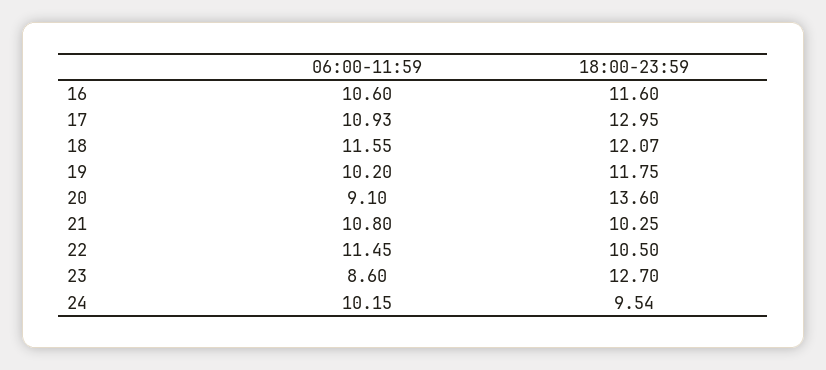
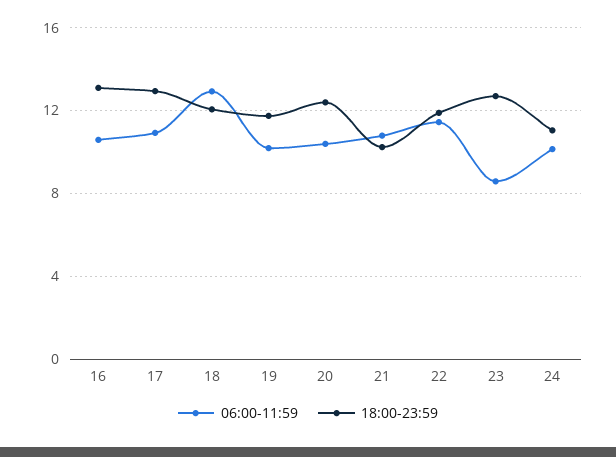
18:00-23:59, 16: 11.6 -> 13
06:00-11:59, 18: 11.55 -> 13
06:00-11:59, 20: 9.1 -> 10.5
18:00-23:59, 20: 13.6 -> 12.5
18:00-23:59, 22: 10.5 -> 12
18:00-23:59, 24: 9.54 -> 11

